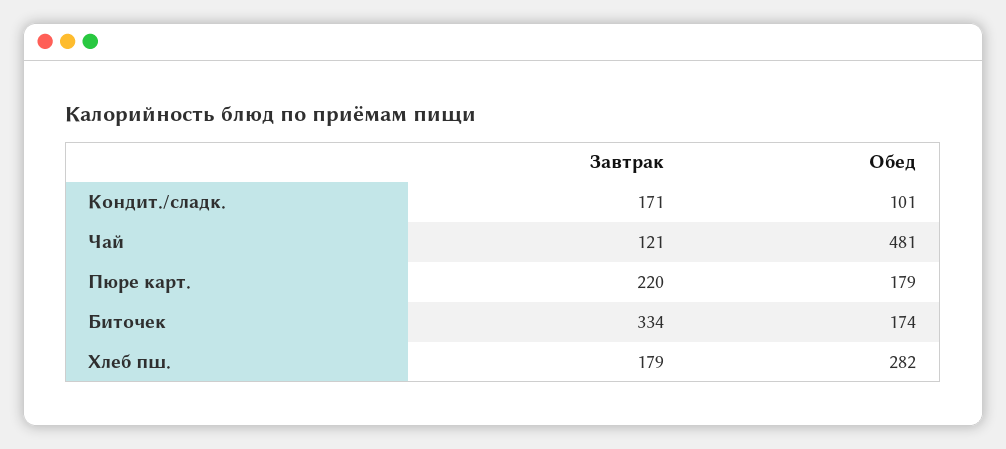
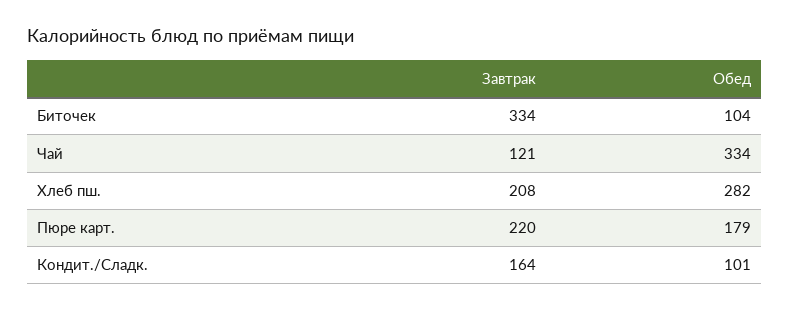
Завтрак, Кондит./сладк.: 171 -> 164
Обед, Чай: 481 -> 334
Обед, Биточек: 174 -> 104
Завтрак, Хлеб пш.: 179 -> 208

